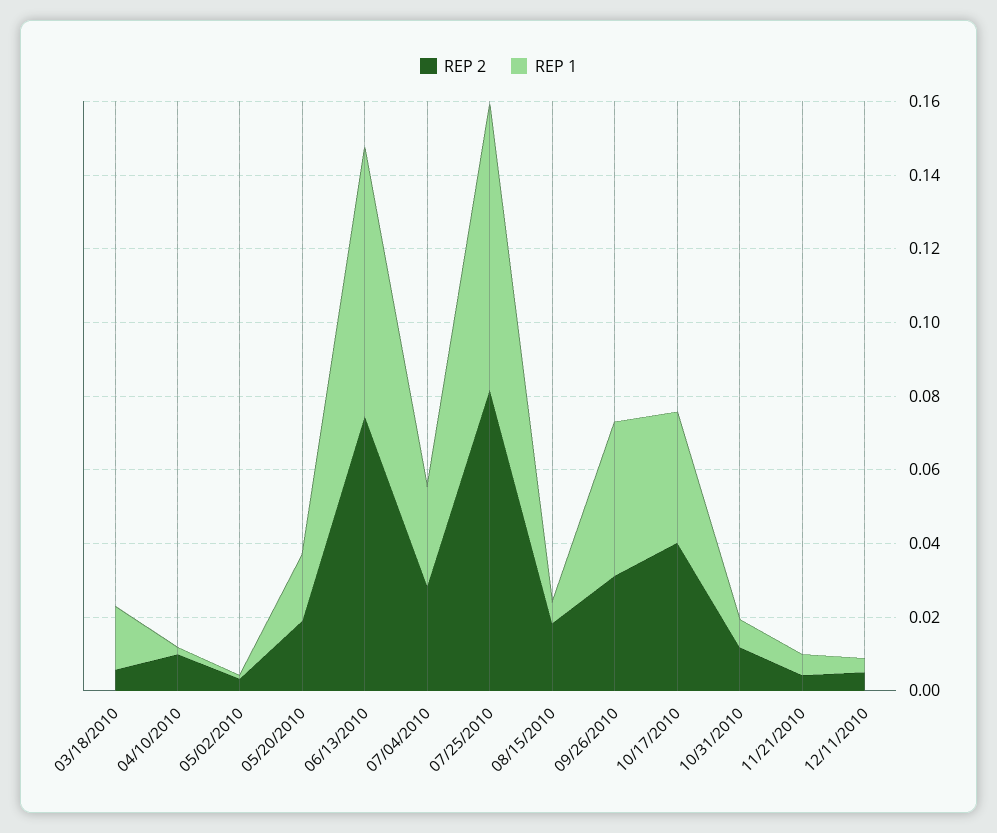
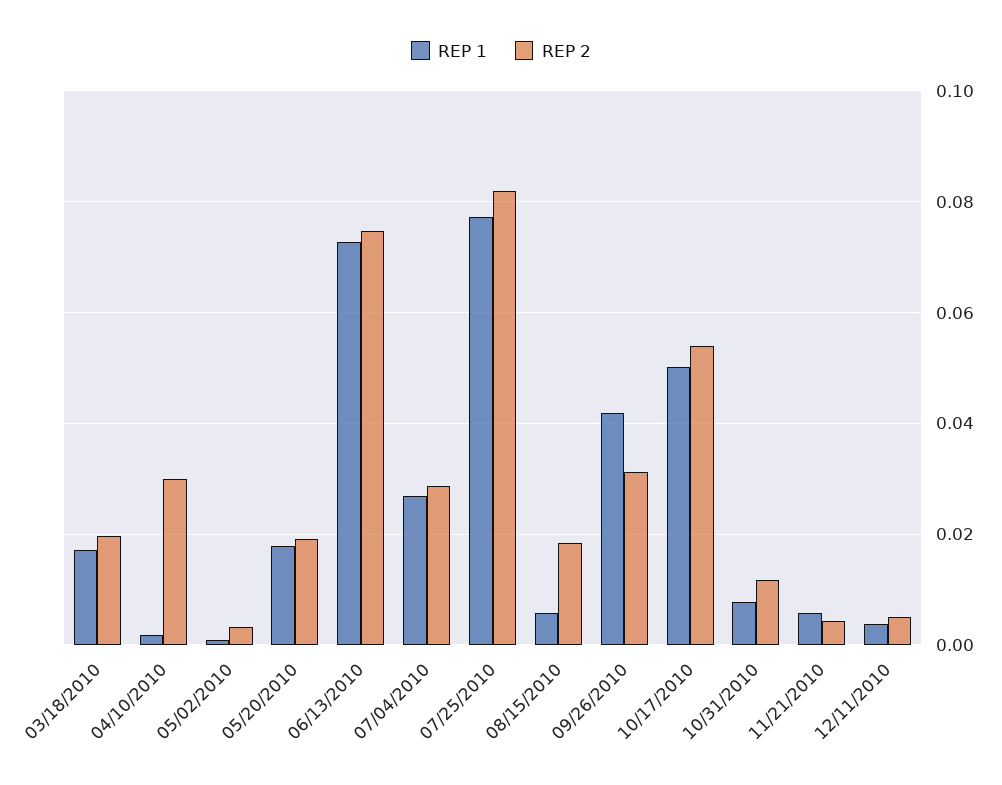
REP 2, 03/18/2010: 0.005 -> 0.02
REP 2, 04/10/2010: 0.01 -> 0.03
REP 2, 10/17/2010: 0.04 -> 0.054
REP 1, 10/17/2010: 0.035 -> 0.05

